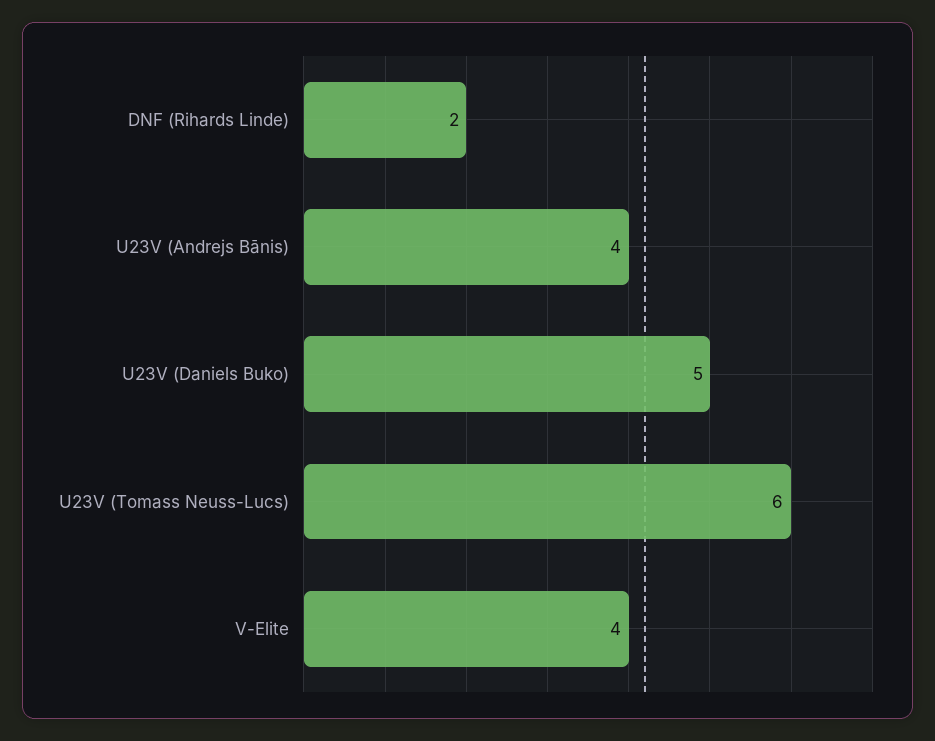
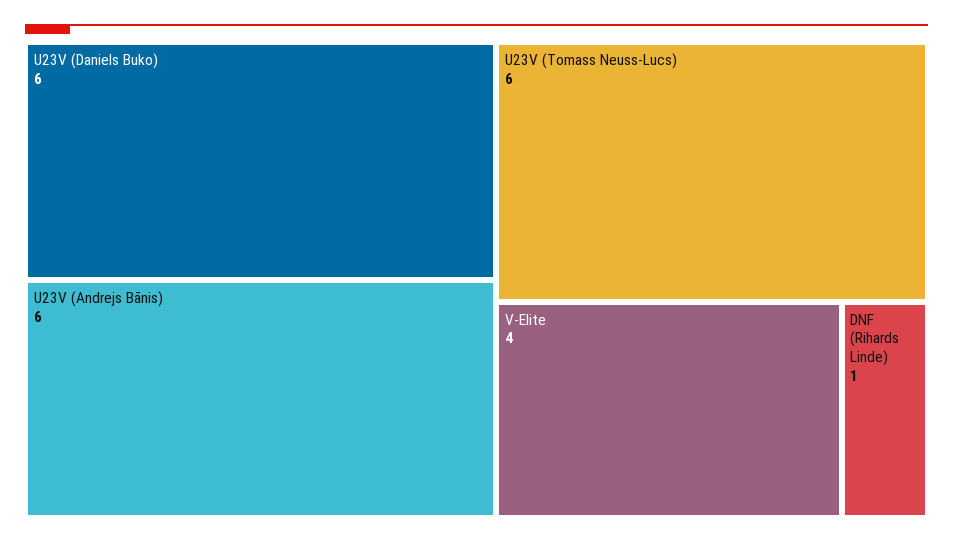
DNF (Rihards Linde): 2 -> 1
U23V (Andrejs Bānis): 4 -> 6
U23V (Daniels Buko): 5 -> 6

